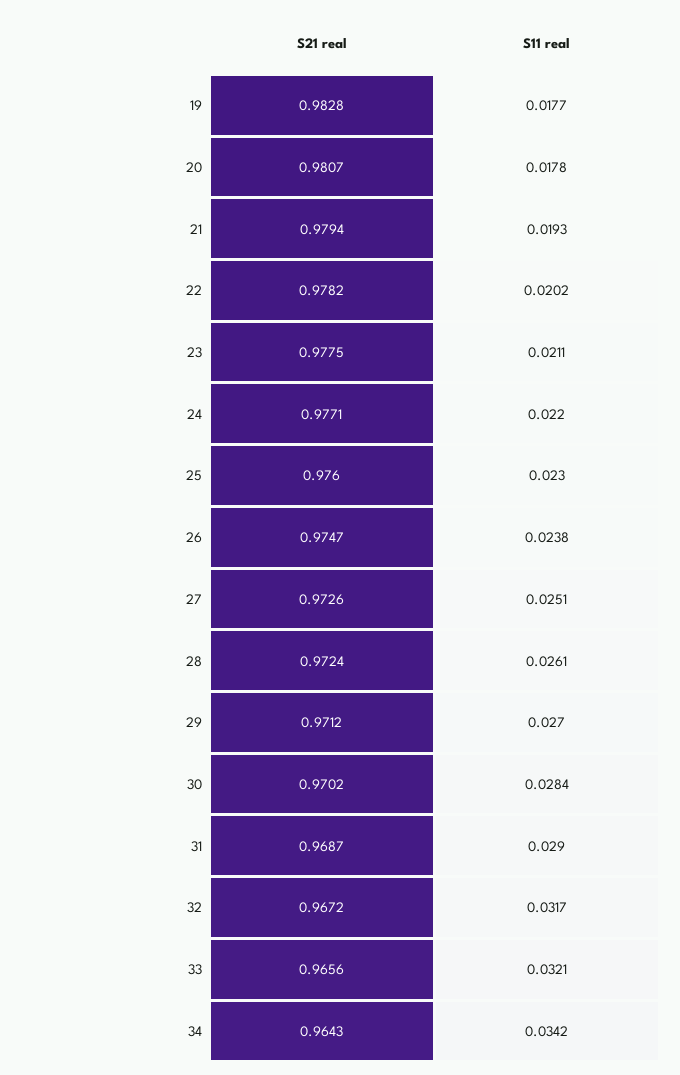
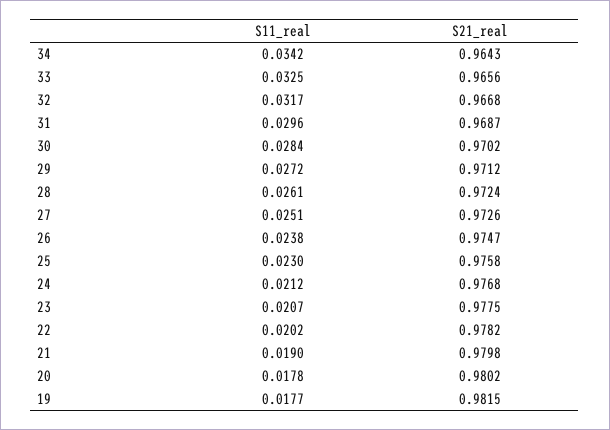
S21 real, 19: 0.9828 -> 0.9815
S21 real, 20: 0.9807 -> 0.9802
S21 real, 21: 0.9794 -> 0.9798
S11 real, 21: 0.0193 -> 0.019
S11 real, 23: 0.0211 -> 0.0207
S21 real, 24: 0.9771 -> 0.9768
S11 real, 24: 0.022 -> 0.0212
S21 real, 25: 0.976 -> 0.9758
S11 real, 29: 0.027 -> 0.0272
S11 real, 31: 0.029 -> 0.0296
S21 real, 32: 0.9672 -> 0.9668
S11 real, 33: 0.0321 -> 0.0325

